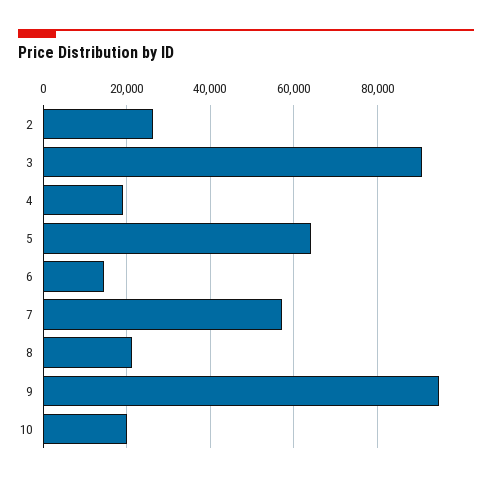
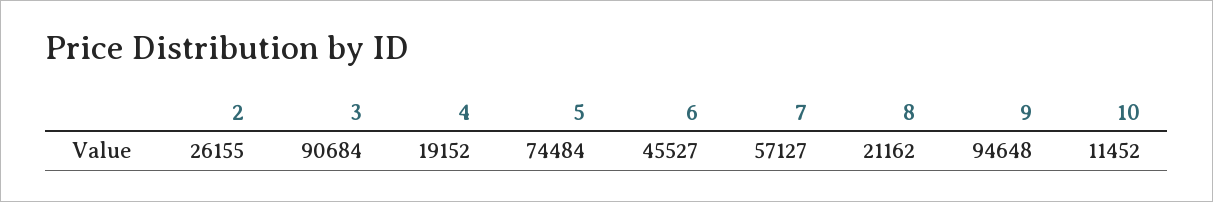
5: 64000 -> 74484
6: 14000 -> 45527
10: 20000 -> 11452

